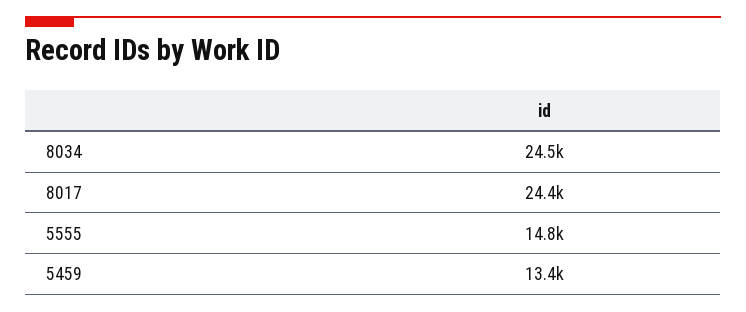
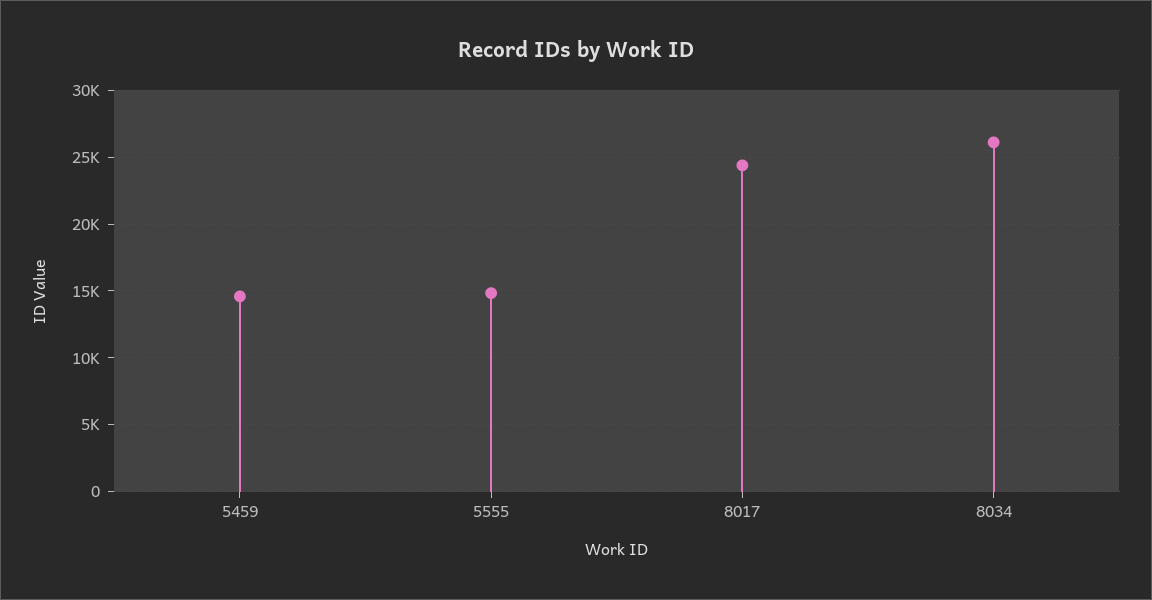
8034: 24500 -> 26000
5459: 13400 -> 14500

